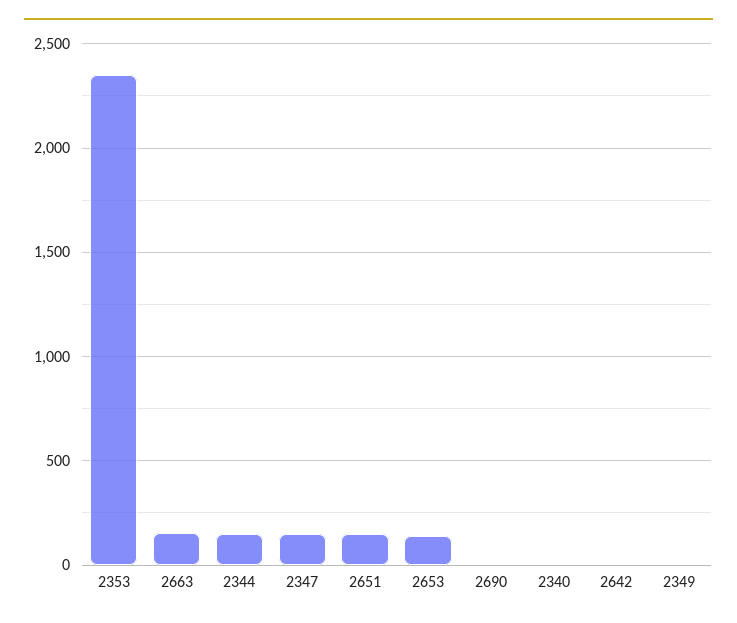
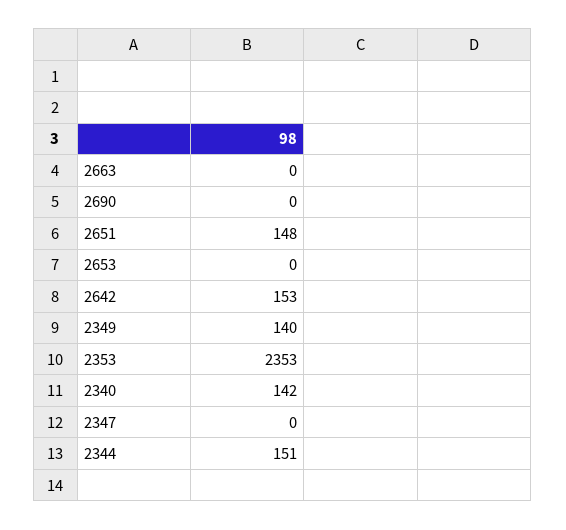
2663: 150 -> 0
2347: 150 -> 0
2653: 150 -> 0
2340: 0 -> 142
2642: 0 -> 153
2349: 0 -> 140

